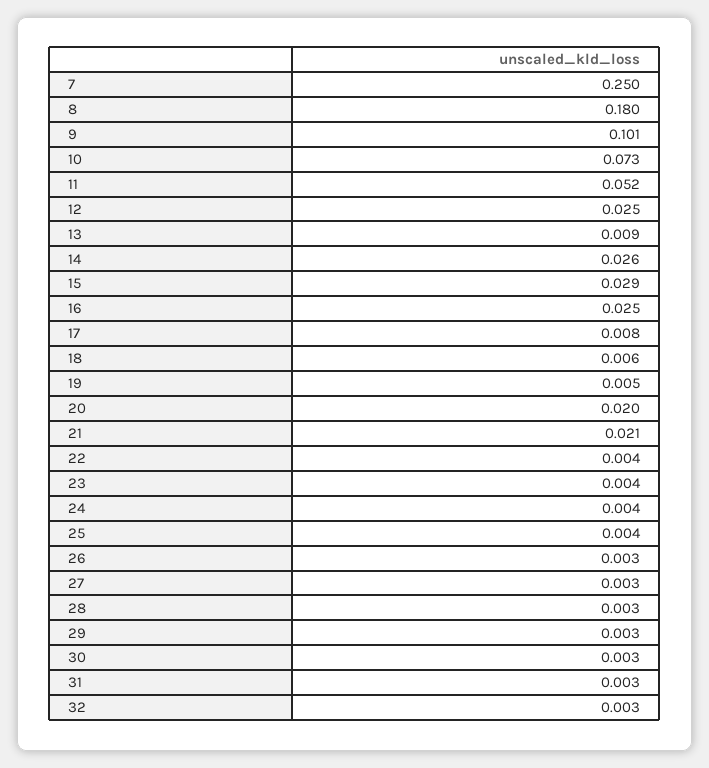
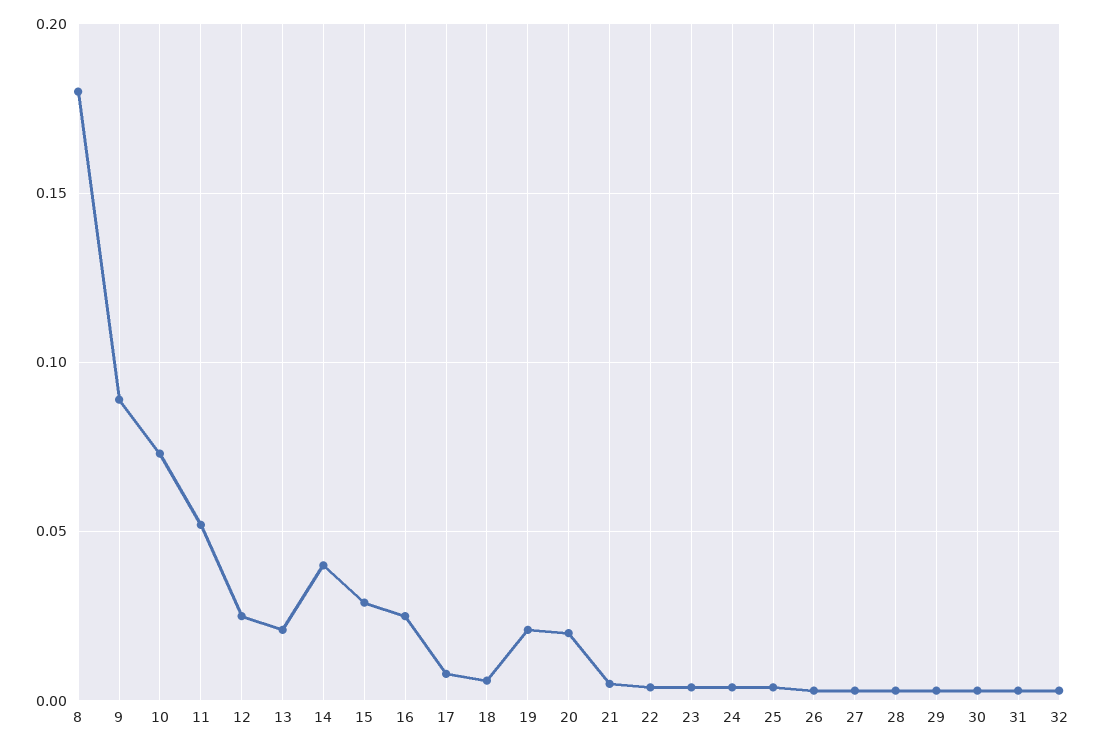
7: 0.25 -> none
9: 0.101 -> 0.09
13: 0.009 -> 0.02
14: 0.026 -> 0.04
19: 0.005 -> 0.02
21: 0.021 -> 0.005

